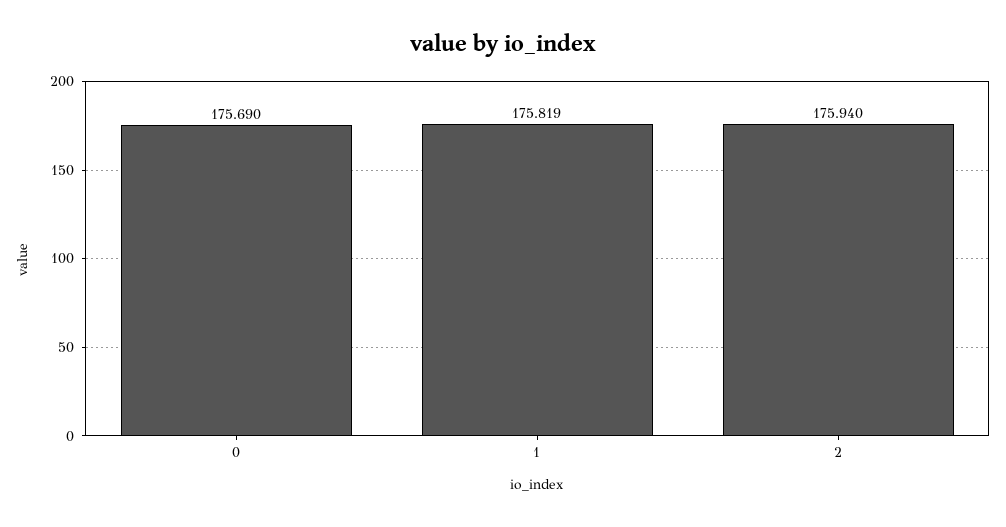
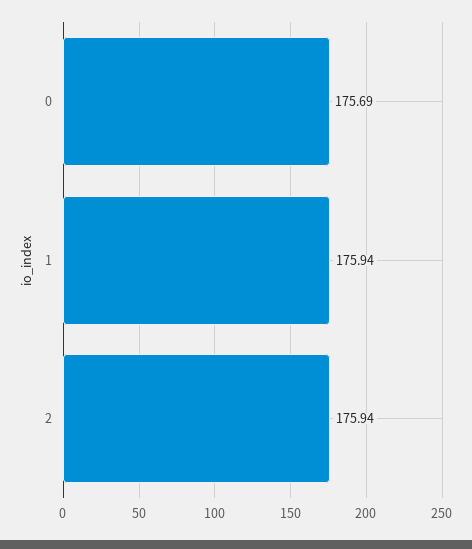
1: 175.819 -> 175.94

